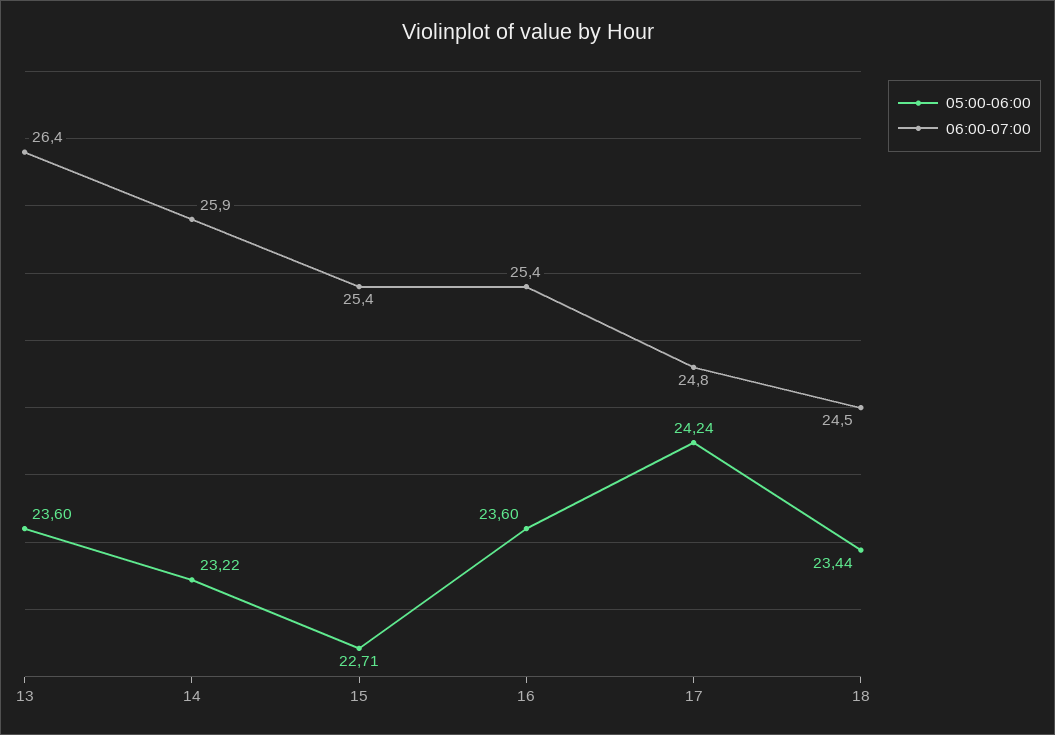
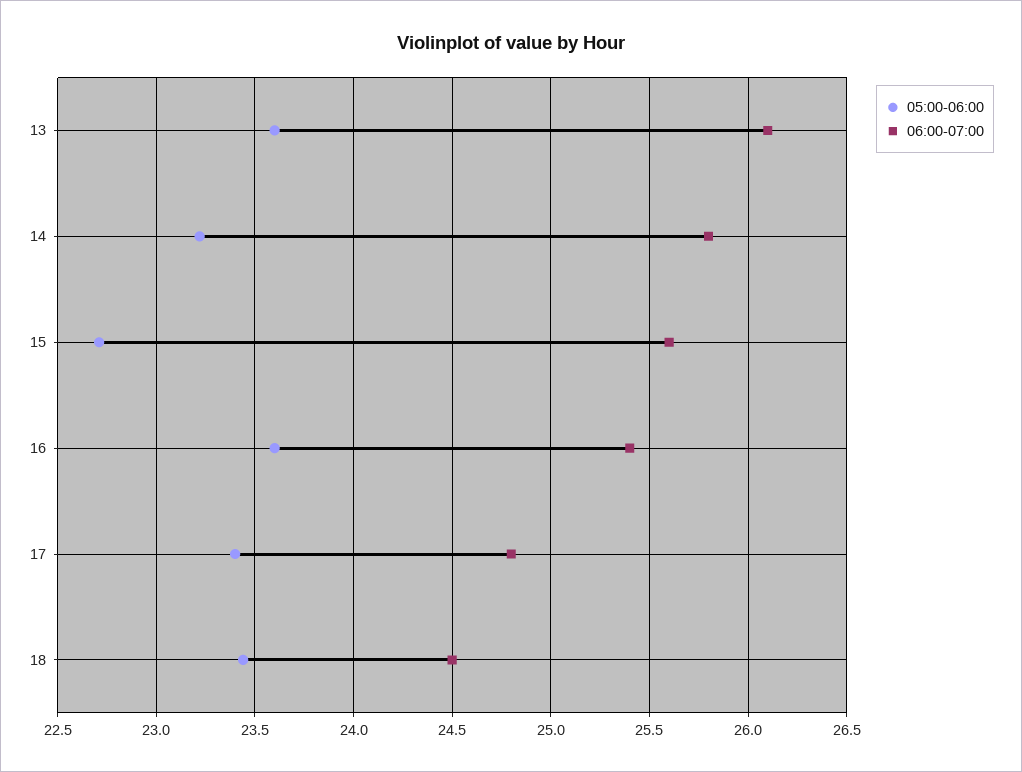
06:00-07:00, 13: 26.4 -> 26.1
06:00-07:00, 14: 25.9 -> 25.8
06:00-07:00, 15: 25.4 -> 25.6
05:00-06:00, 17: 24.24 -> 23.4

